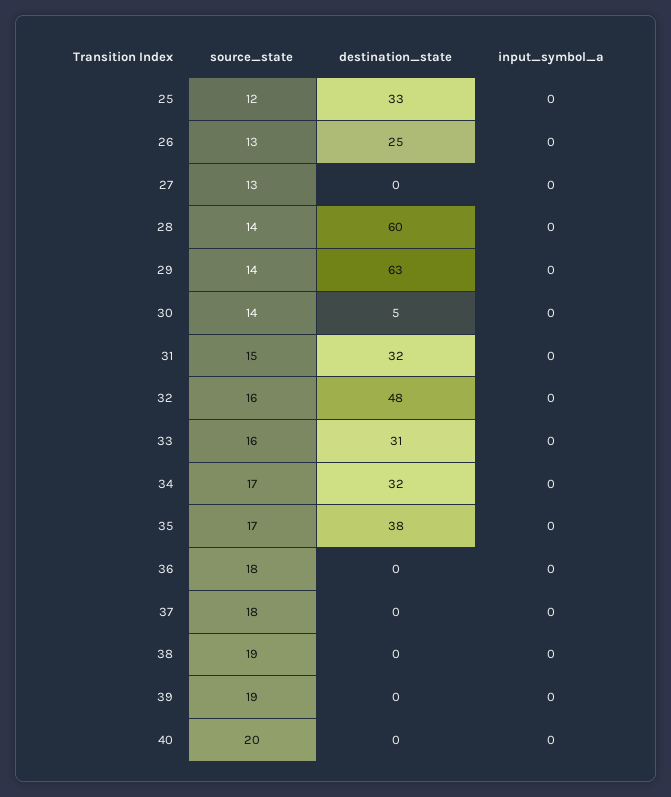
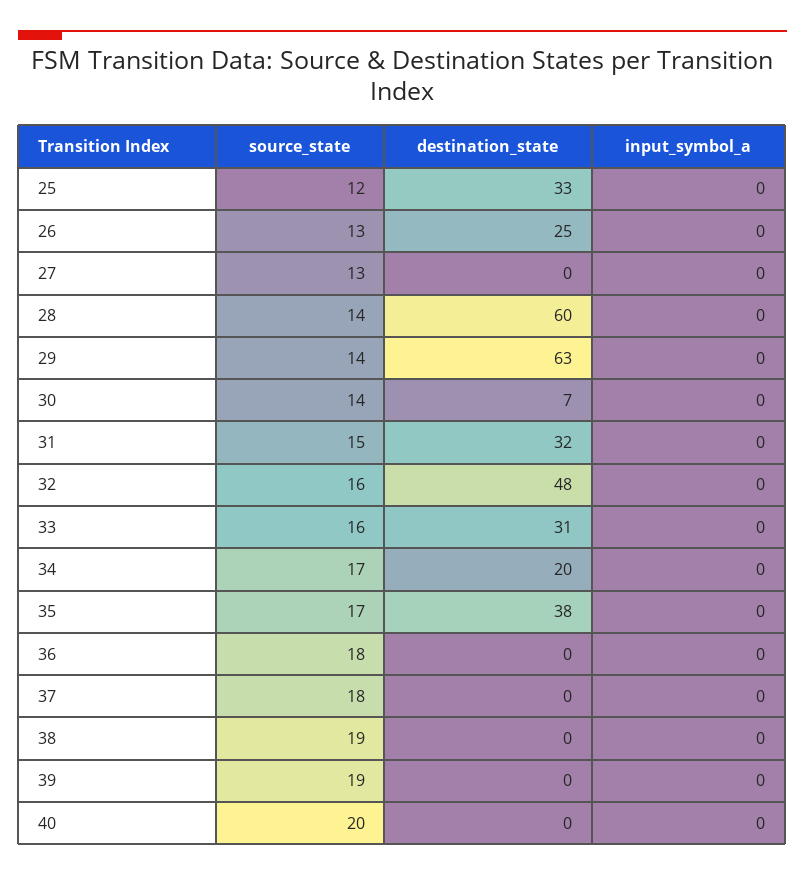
destination_state, 30: 5 -> 7
destination_state, 34: 32 -> 20

